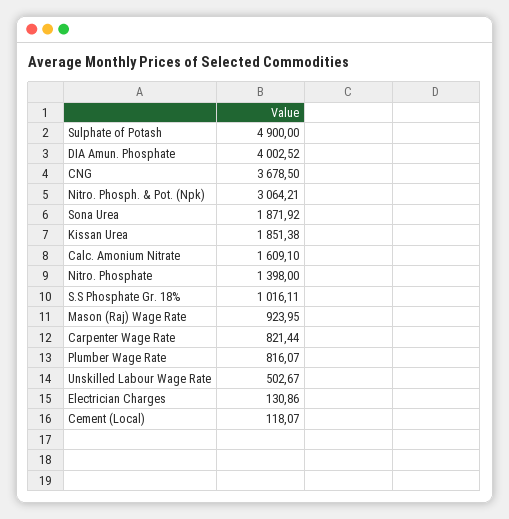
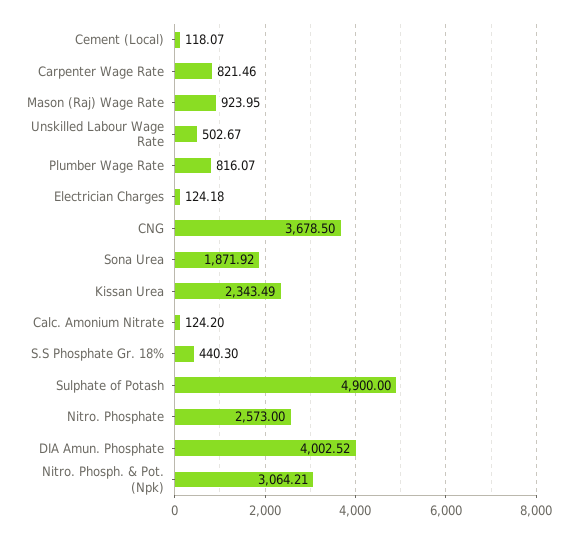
Kissan Urea: 1851.38 -> 2343.49
Calc. Amonium Nitrate: 1609.1 -> 124.2
Nitro. Phosphate: 1398 -> 2573
S.S Phosphate Gr. 18%: 1016.11 -> 440.3
Carpenter Wage Rate: 821.44 -> 821.46
Electrician Charges: 130.86 -> 124.18

